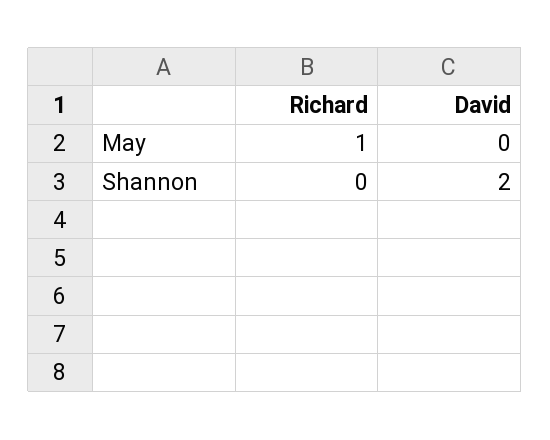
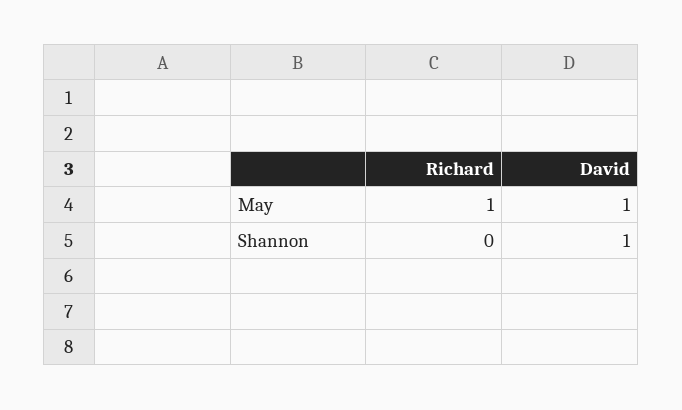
David, May: 0 -> 1
David, Shannon: 2 -> 1

